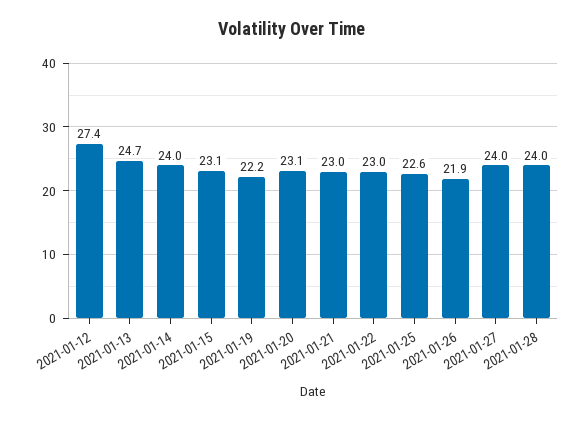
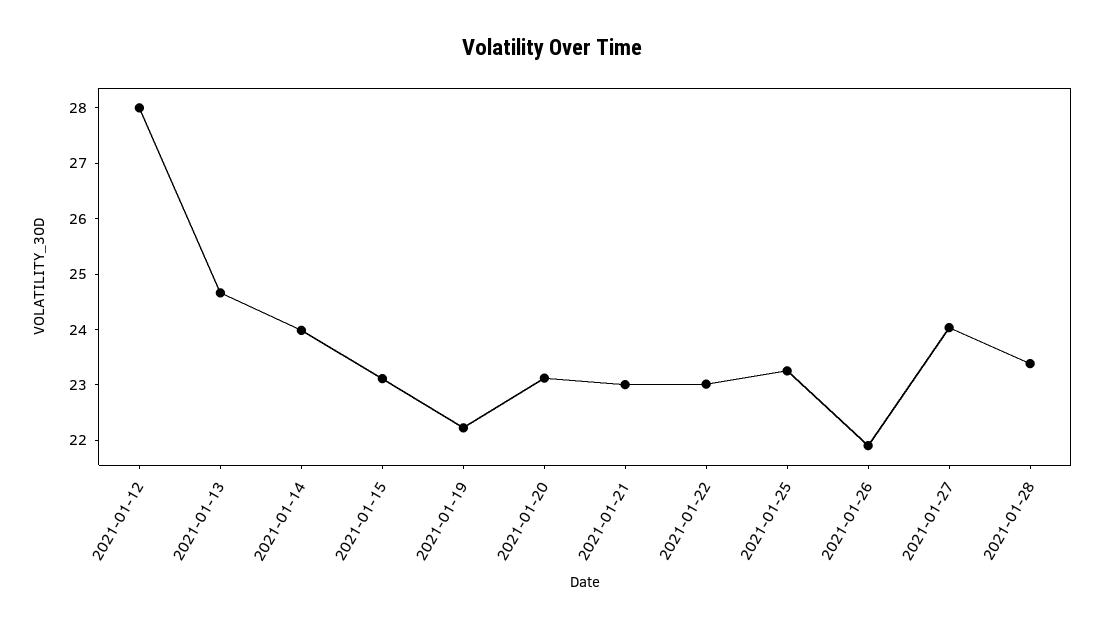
2021-01-12: 27.4 -> 28
2021-01-25: 22.6 -> 23.2
2021-01-28: 24 -> 23.4

